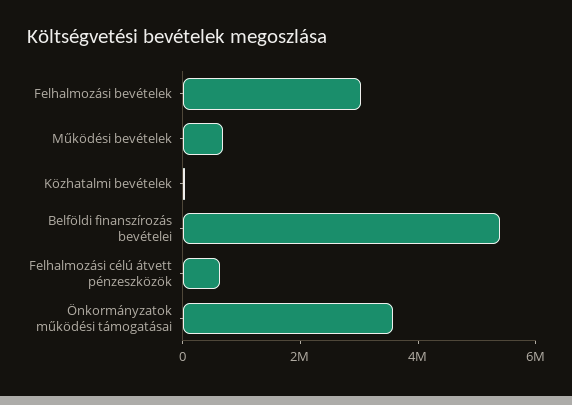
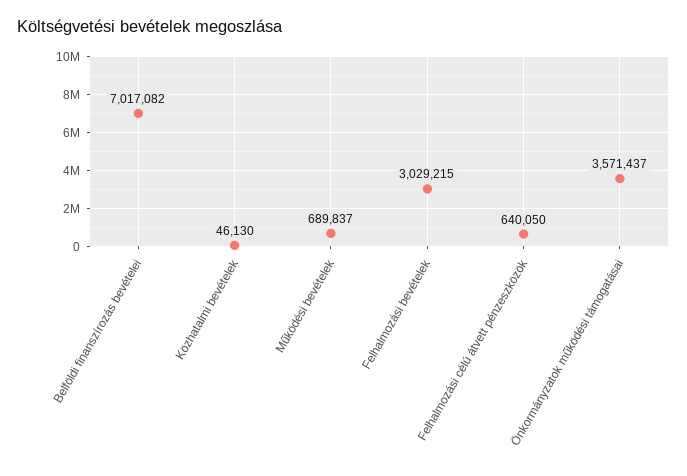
Belföldi finanszírozás bevételei: 5500000 -> 7017082

